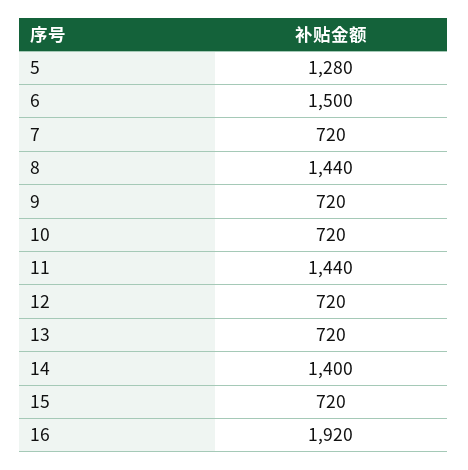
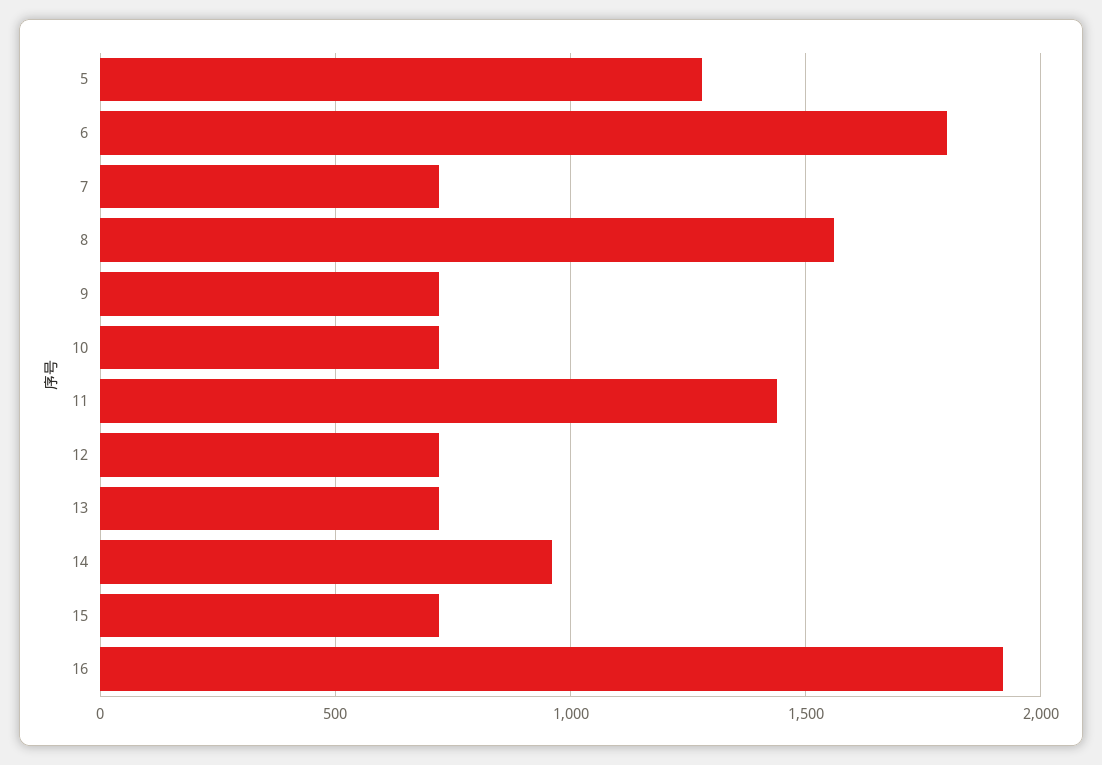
6: 1500 -> 1800
8: 1440 -> 1550
14: 1400 -> 950

